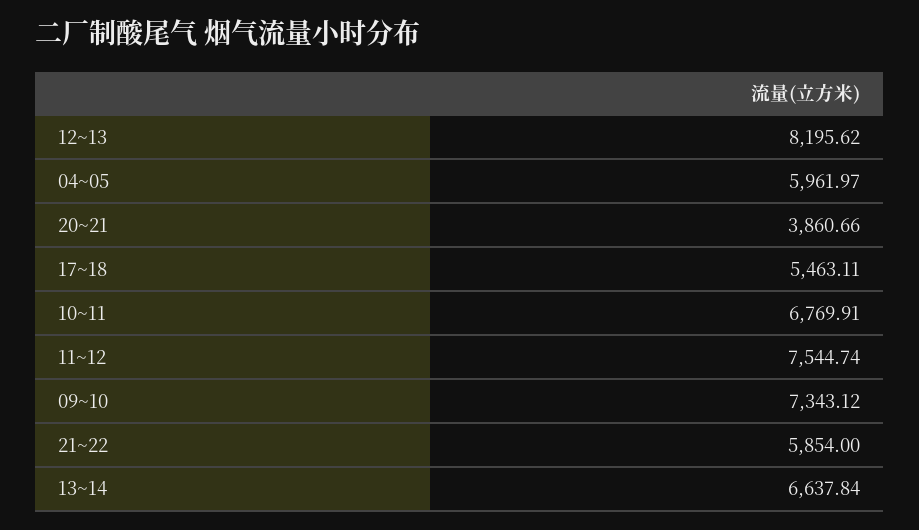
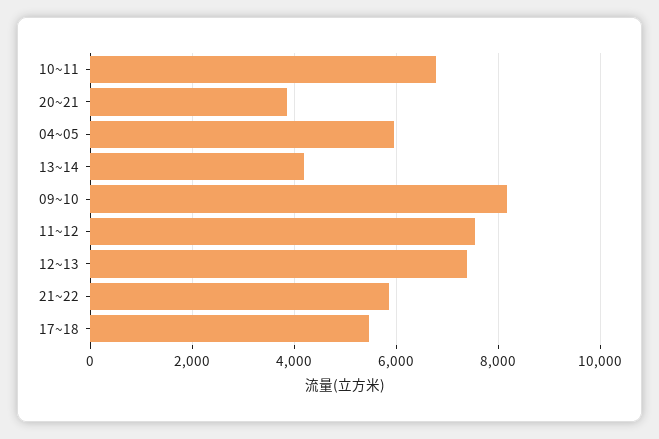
12~13: 8195.62 -> 7400
09~10: 7343.12 -> 8200
13~14: 6637.84 -> 4200

